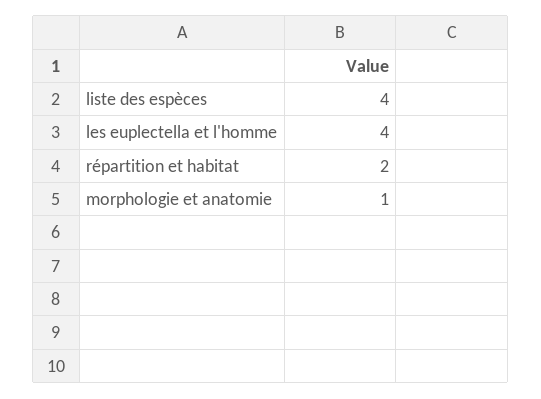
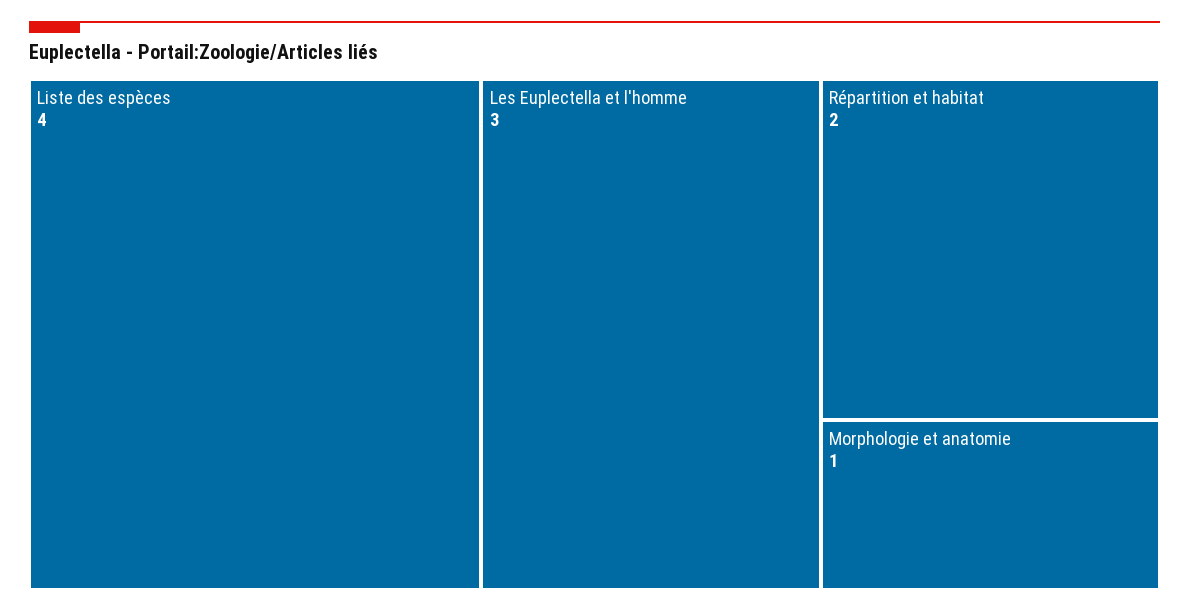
les euplectella et l'homme: 4 -> 3

